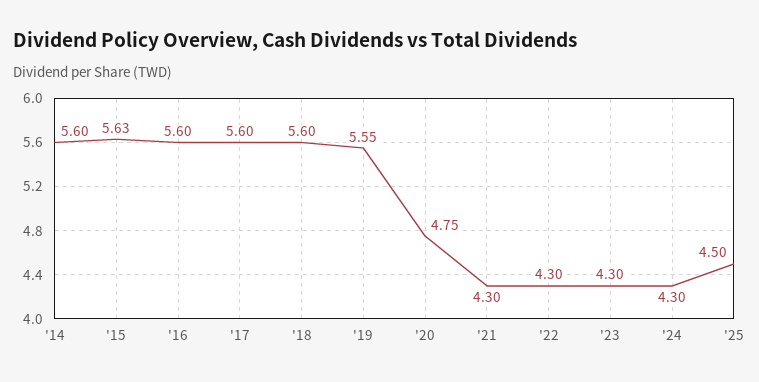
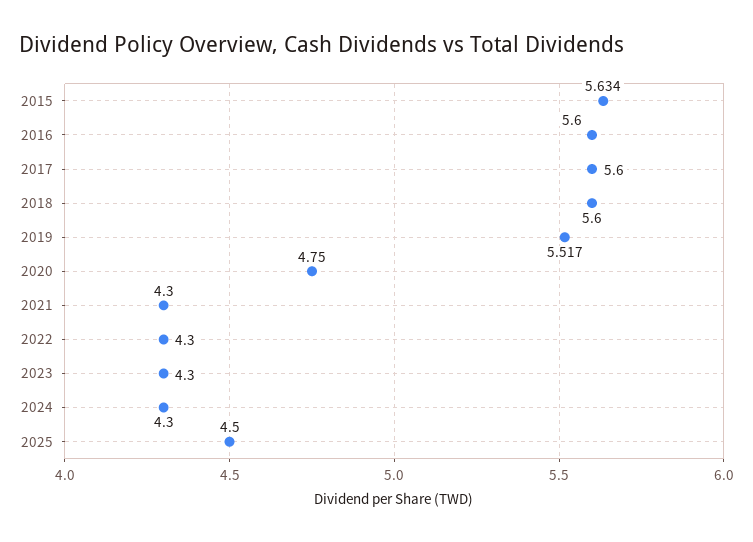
'14: 5.6 -> none
'19: 5.55 -> 5.517

